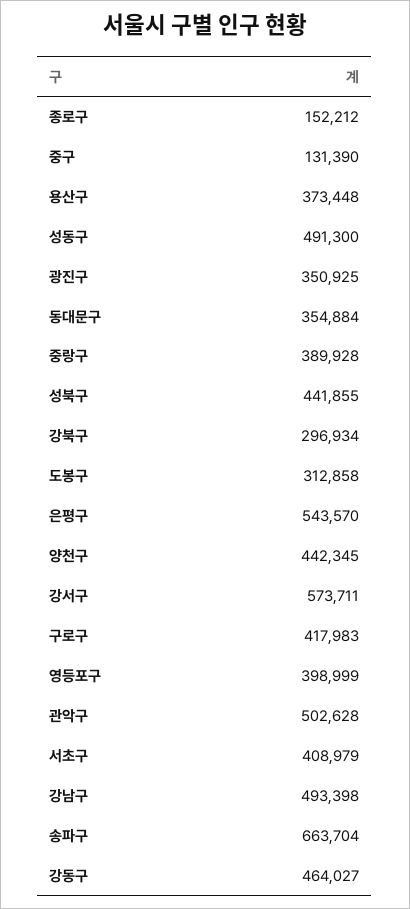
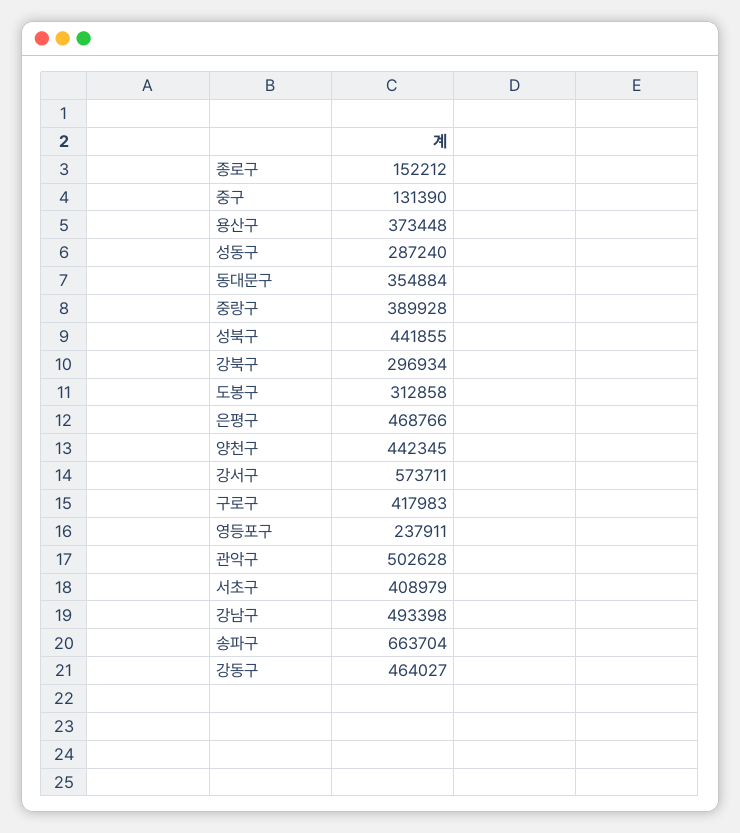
성동구: 491300 -> 287240
광진구: 350925 -> none
은평구: 543570 -> 468766
영등포구: 398999 -> 237911

